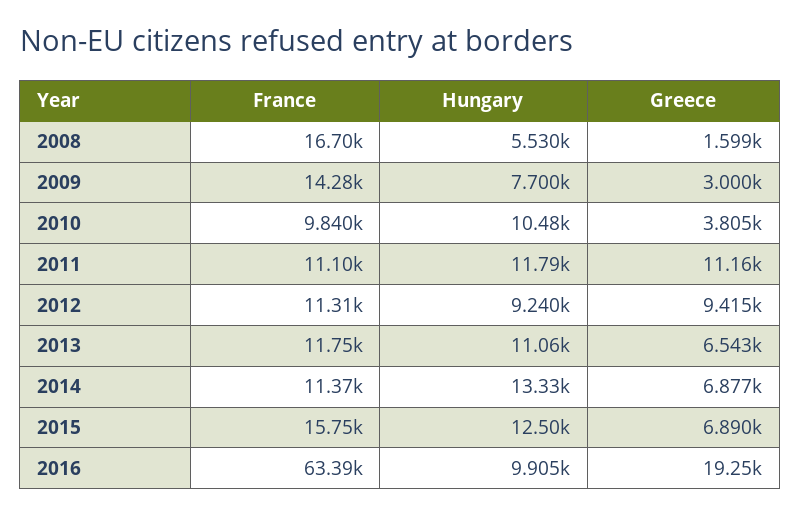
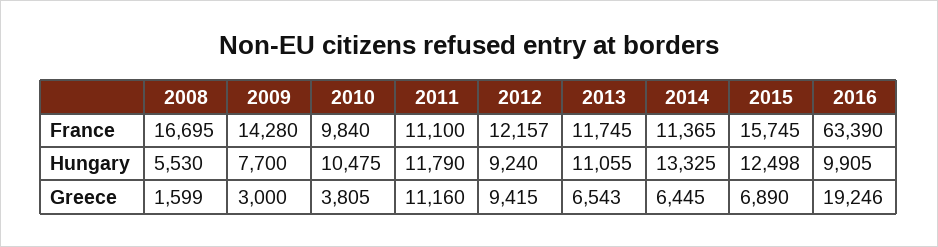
France, 2012: 11310 -> 12157
Greece, 2014: 6877 -> 6445

